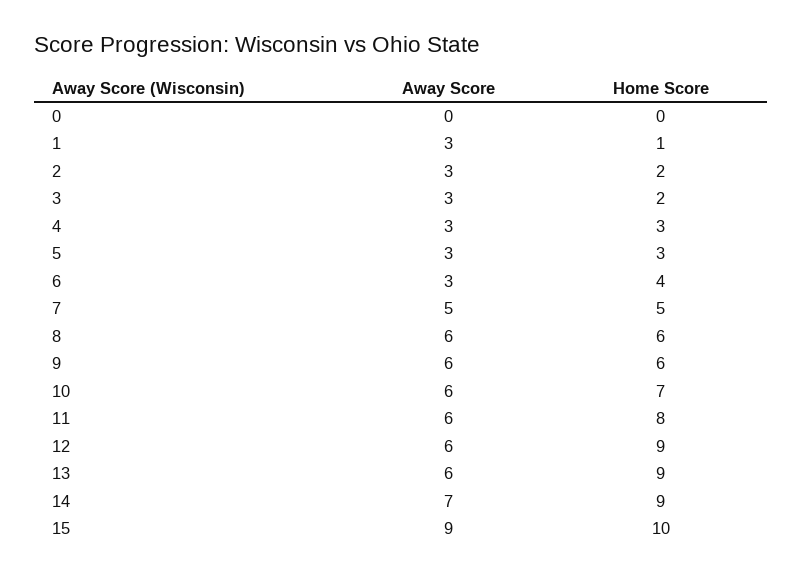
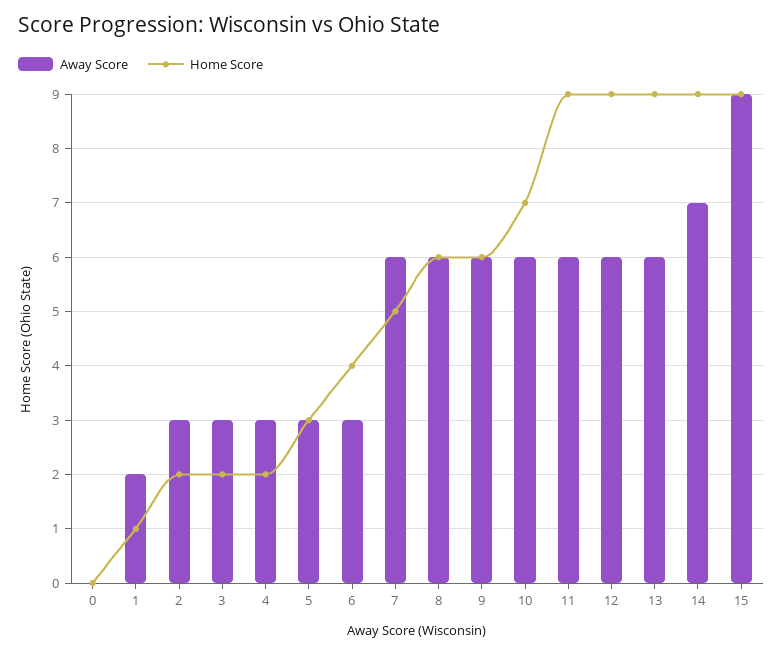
Away Score, 1: 3 -> 2
Home Score, 4: 3 -> 2
Away Score, 7: 5 -> 6
Home Score, 11: 8 -> 9
Home Score, 15: 10 -> 9

